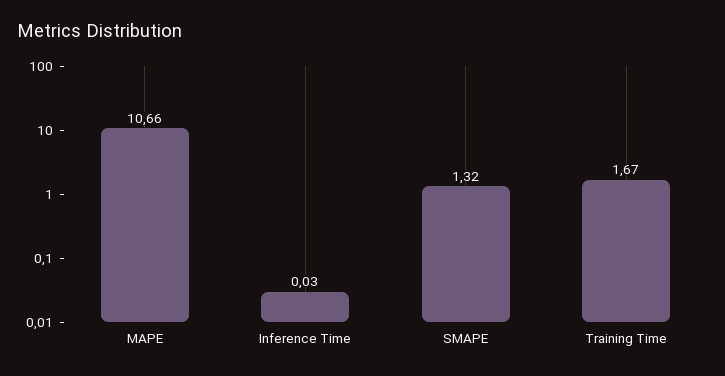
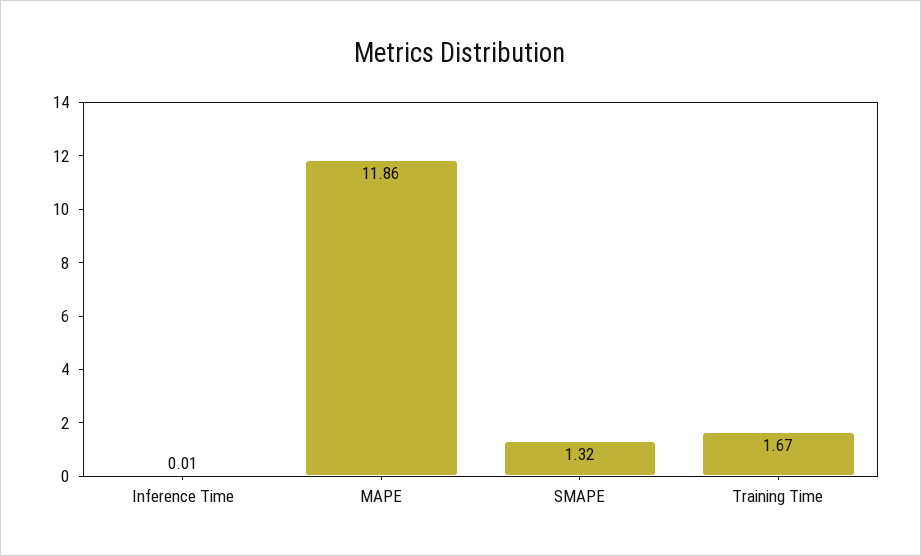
MAPE: 10.66 -> 11.86
Inference Time: 0.03 -> 0.01

